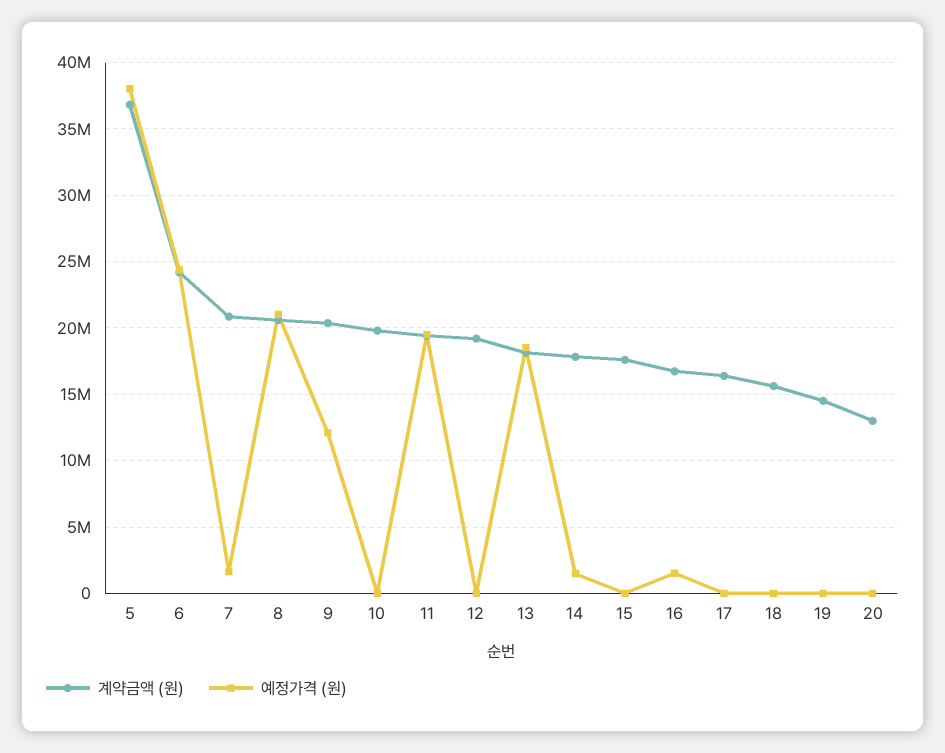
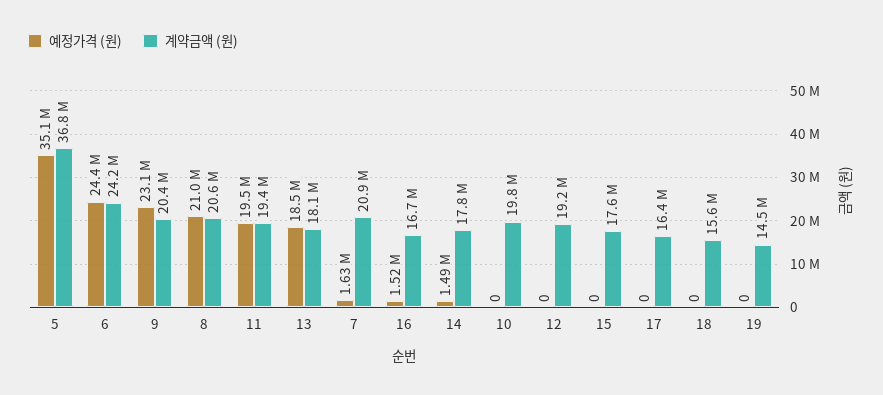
예정가격 (원), 5: 38000000 -> 35100000
예정가격 (원), 9: 12000000 -> 23100000
계약금액 (원), 20: 13000000 -> none
예정가격 (원), 20: 0 -> none

